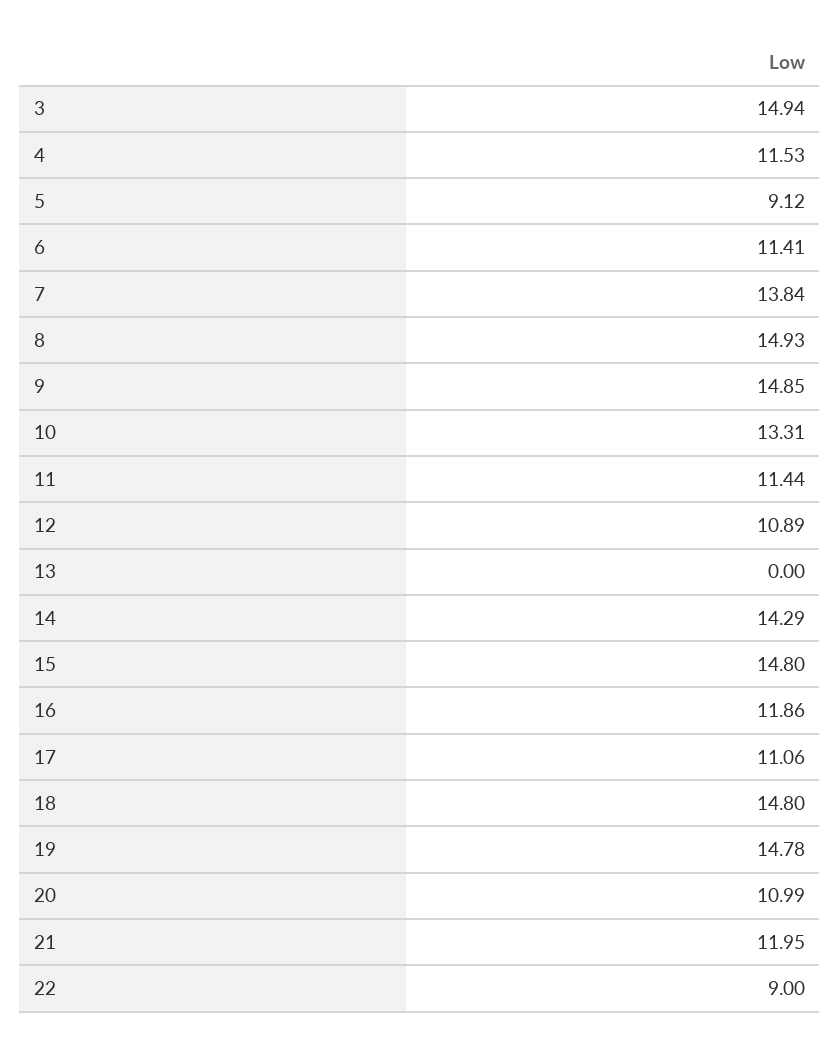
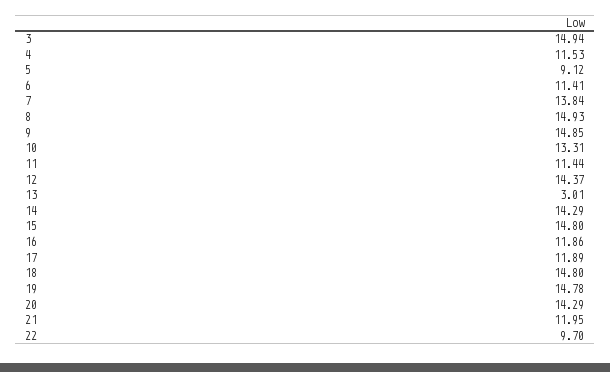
12: 10.89 -> 14.37
13: 0 -> 3.01
17: 11.06 -> 11.89
20: 10.99 -> 14.29
22: 9 -> 9.7

